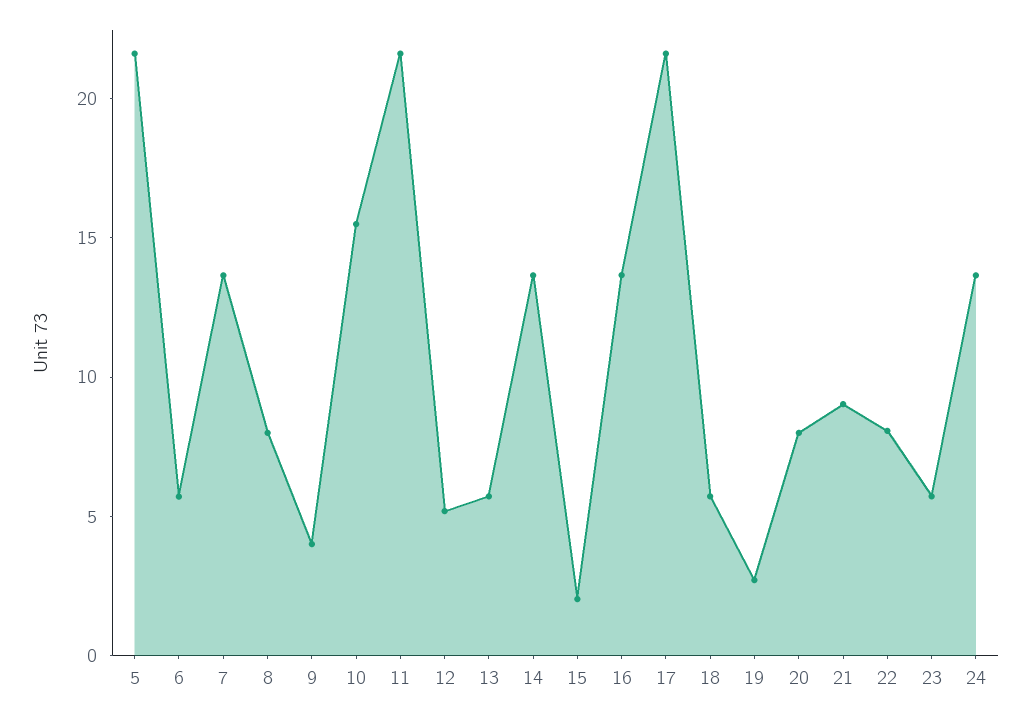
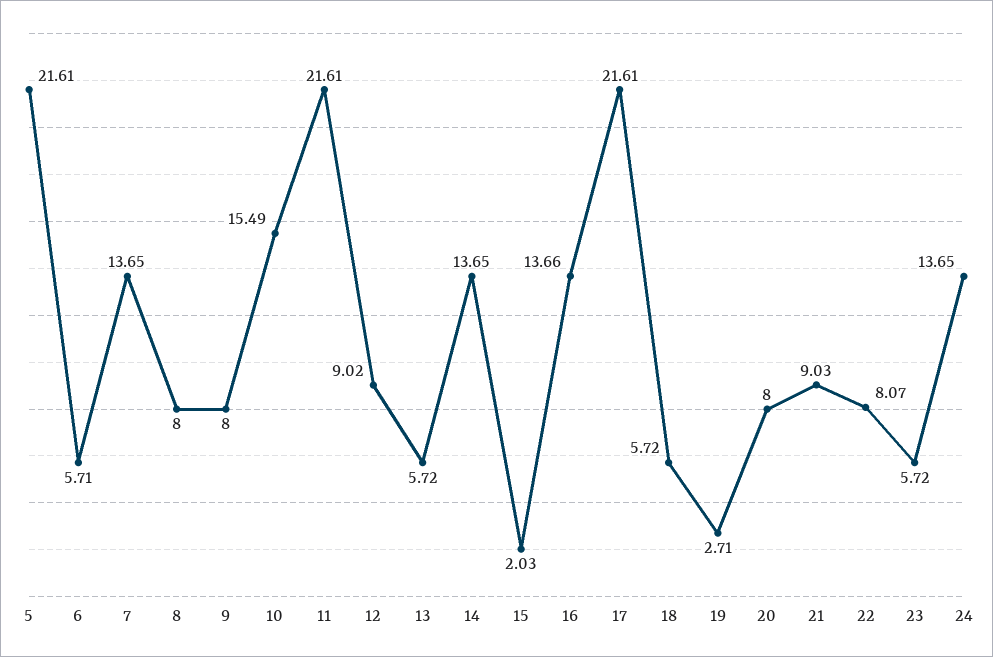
9: 4 -> 8
12: 5 -> 9.02

